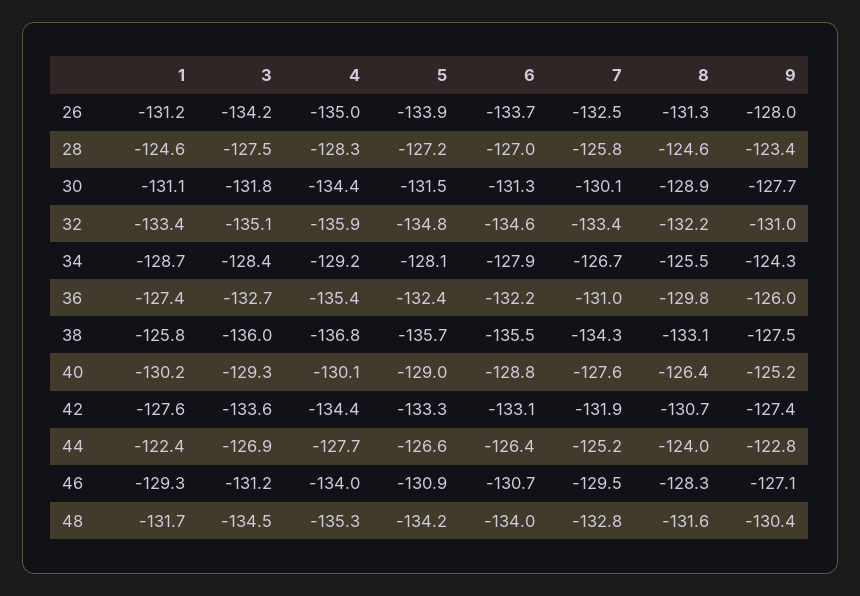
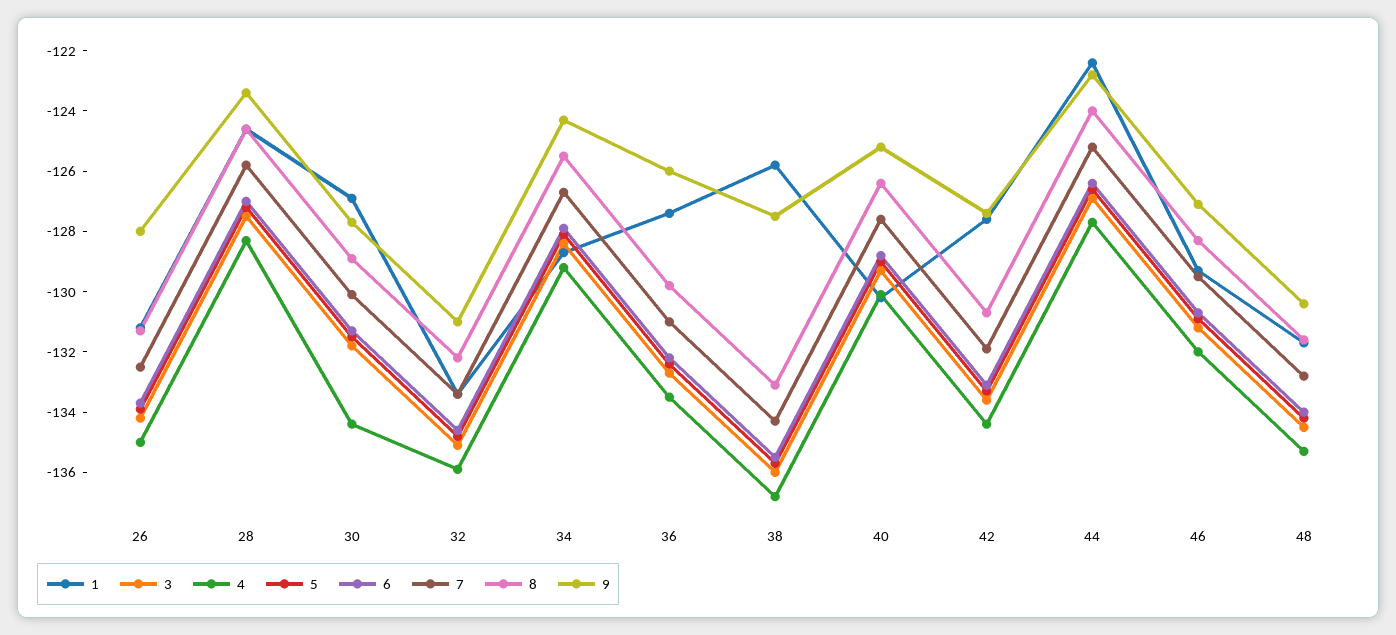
1, 30: -131.1 -> -127
4, 36: -135.4 -> -133.5
4, 46: -134 -> -132

